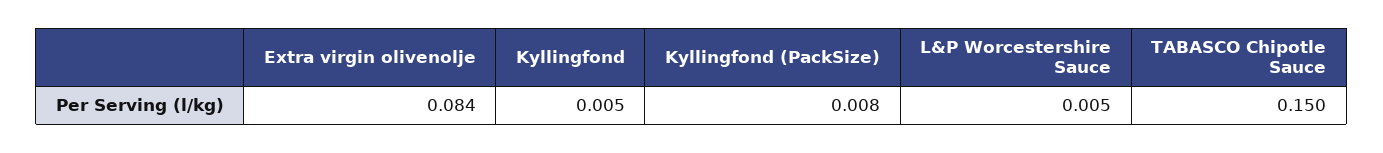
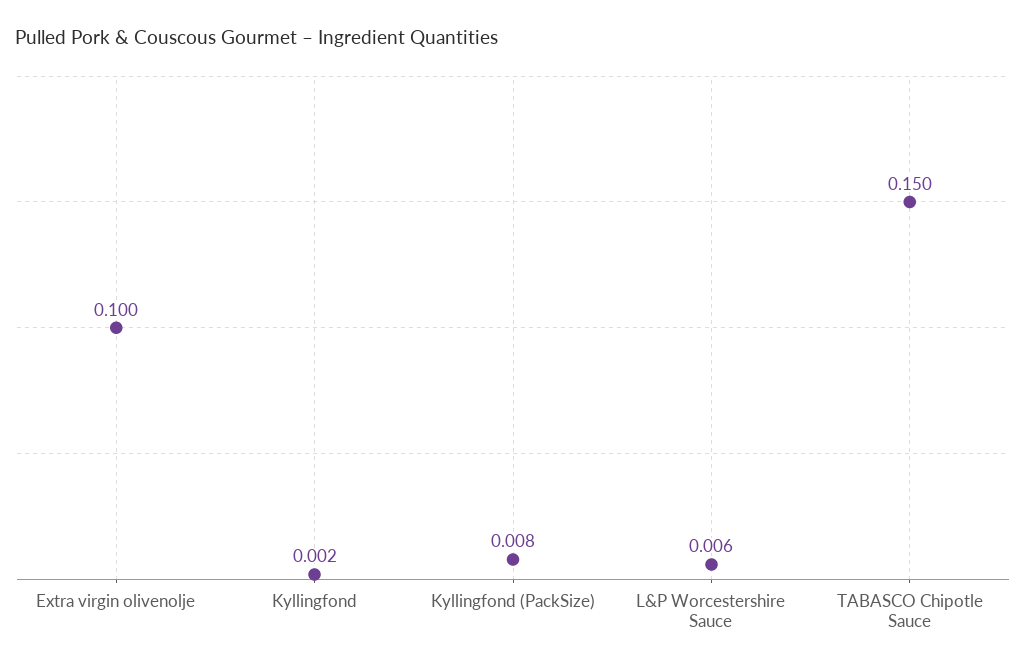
Extra virgin olivenolje: 0.084 -> 0.1
Kyllingfond: 0.005 -> 0.002
L&P Worcestershire Sauce: 0.005 -> 0.006

